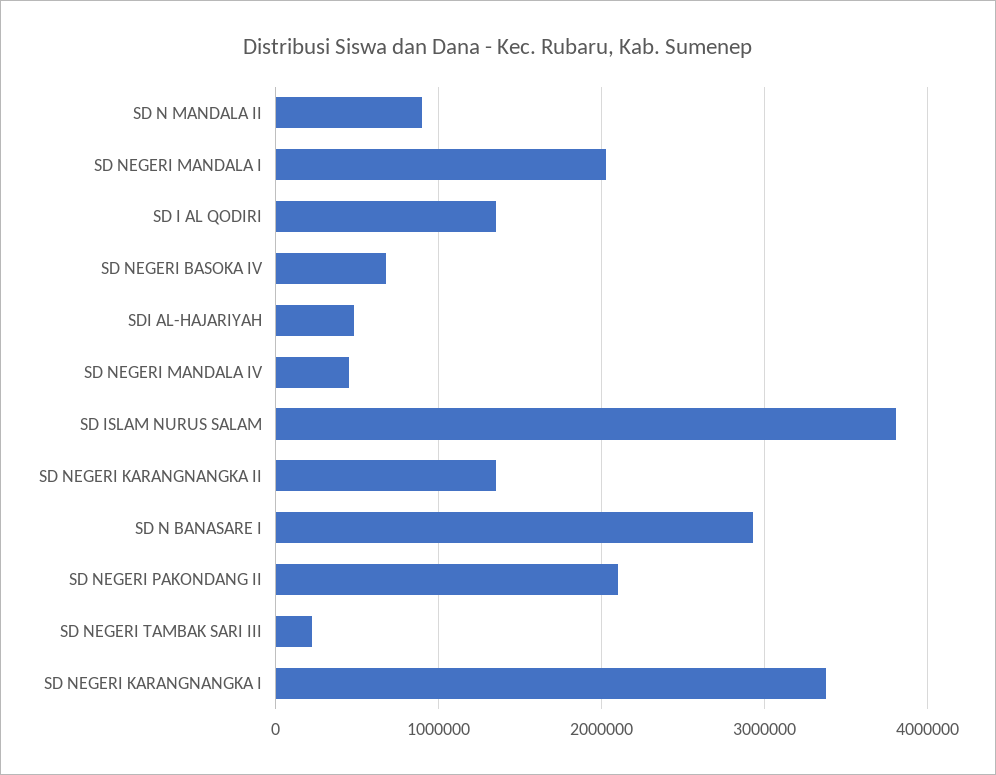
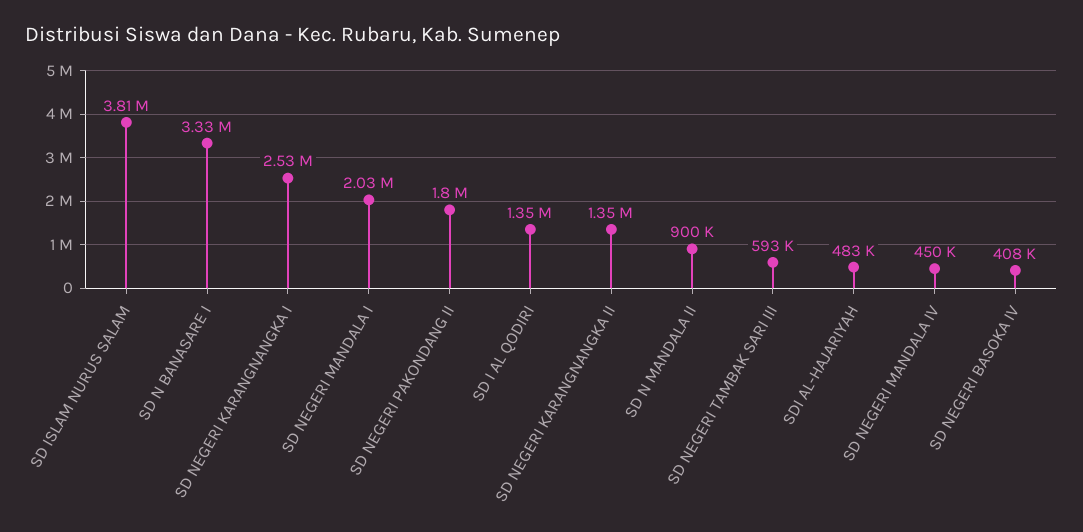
SD NEGERI BASOKA IV: 700000 -> 408000
SD N BANASARE I: 2900000 -> 3330000
SD NEGERI PAKONDANG II: 2100000 -> 1800000
SD NEGERI TAMBAK SARI III: 200000 -> 593000
SD NEGERI KARANGNANGKA I: 3400000 -> 2530000

